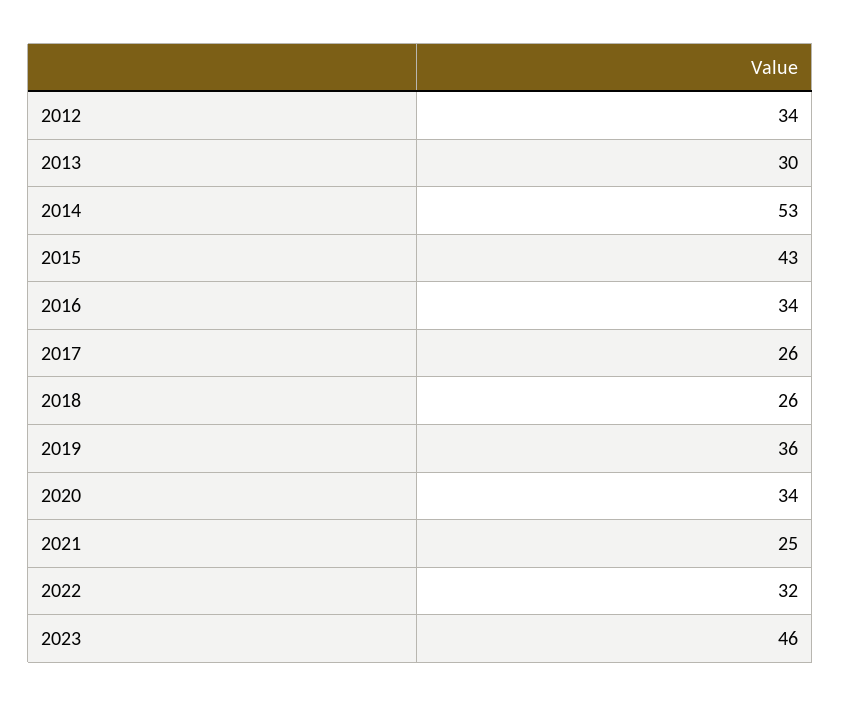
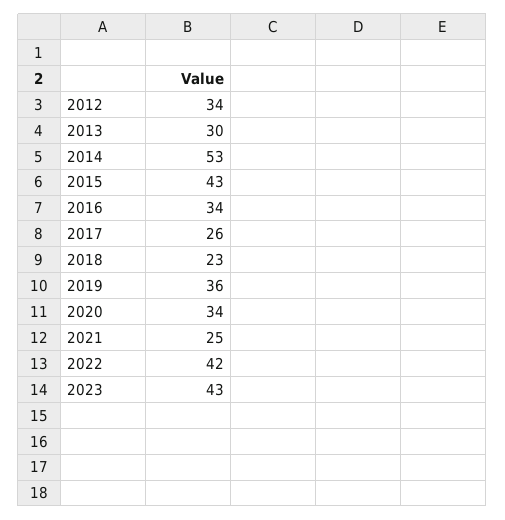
2018: 26 -> 23
2022: 32 -> 42
2023: 46 -> 43

